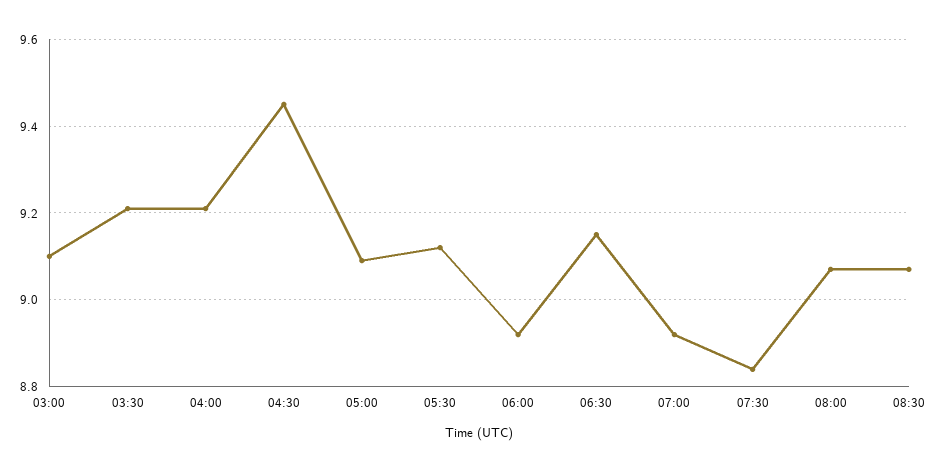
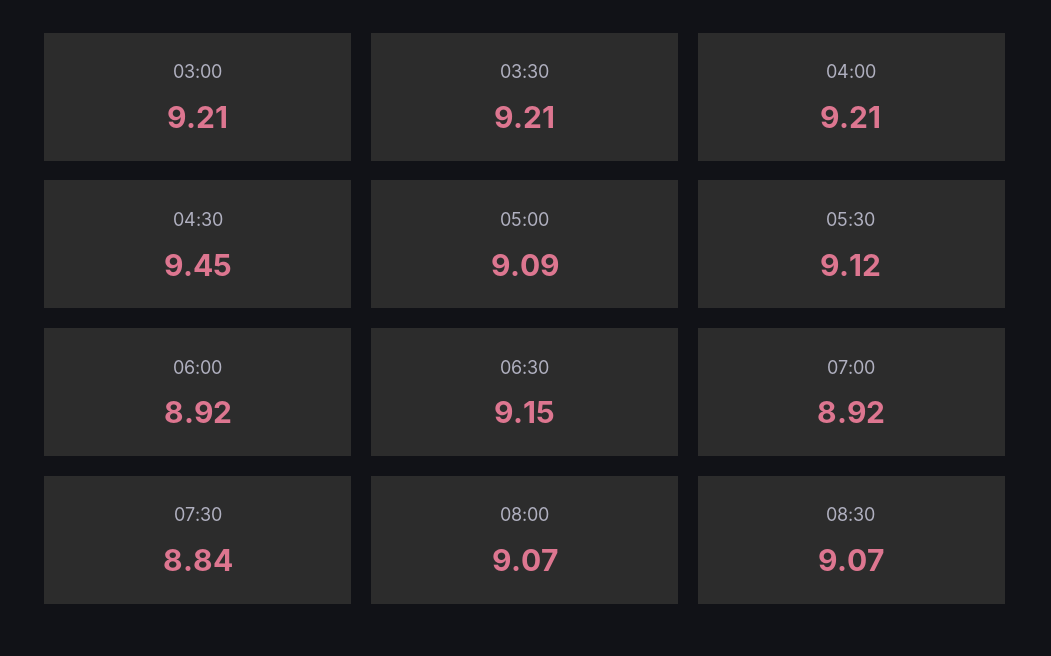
03:00: 9.1 -> 9.21

